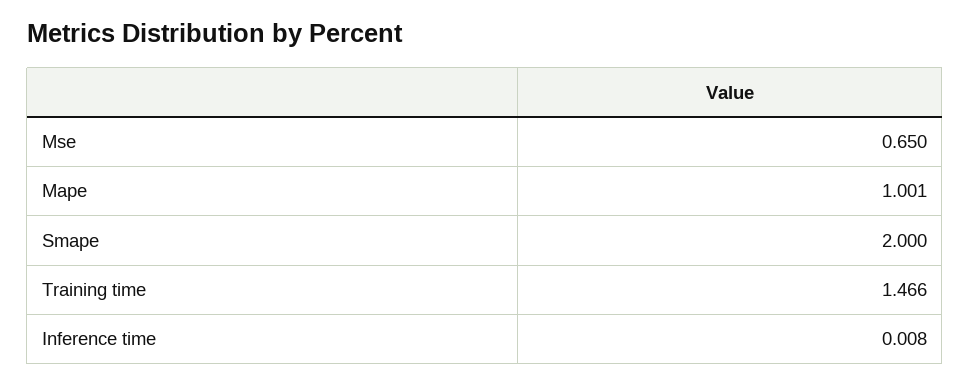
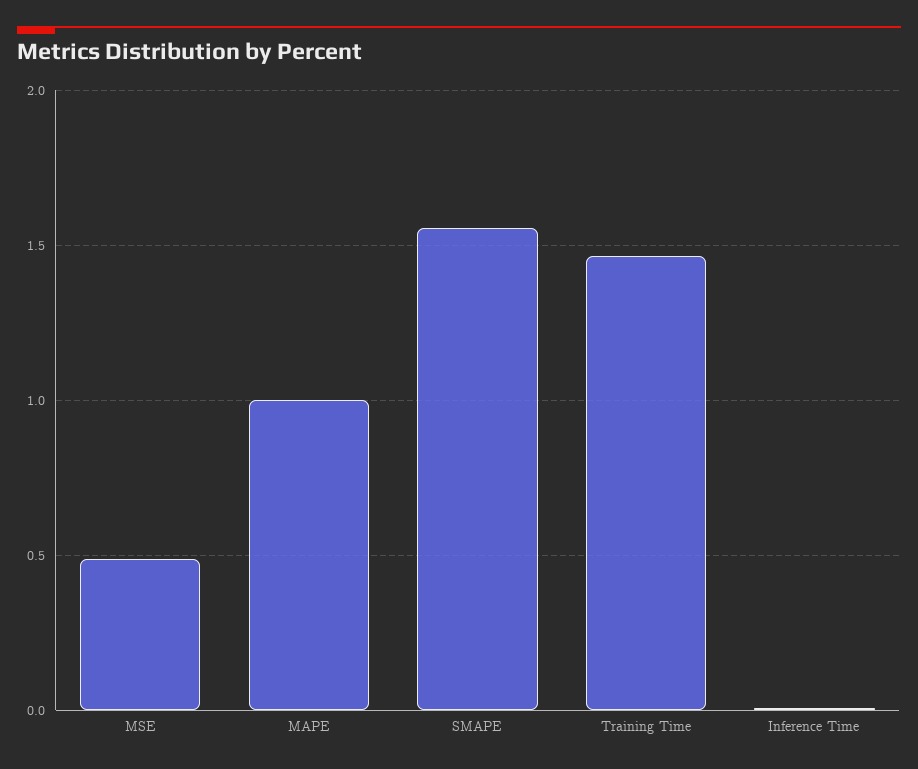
Mse: 0.65 -> 0.5
Smape: 2 -> 1.55

